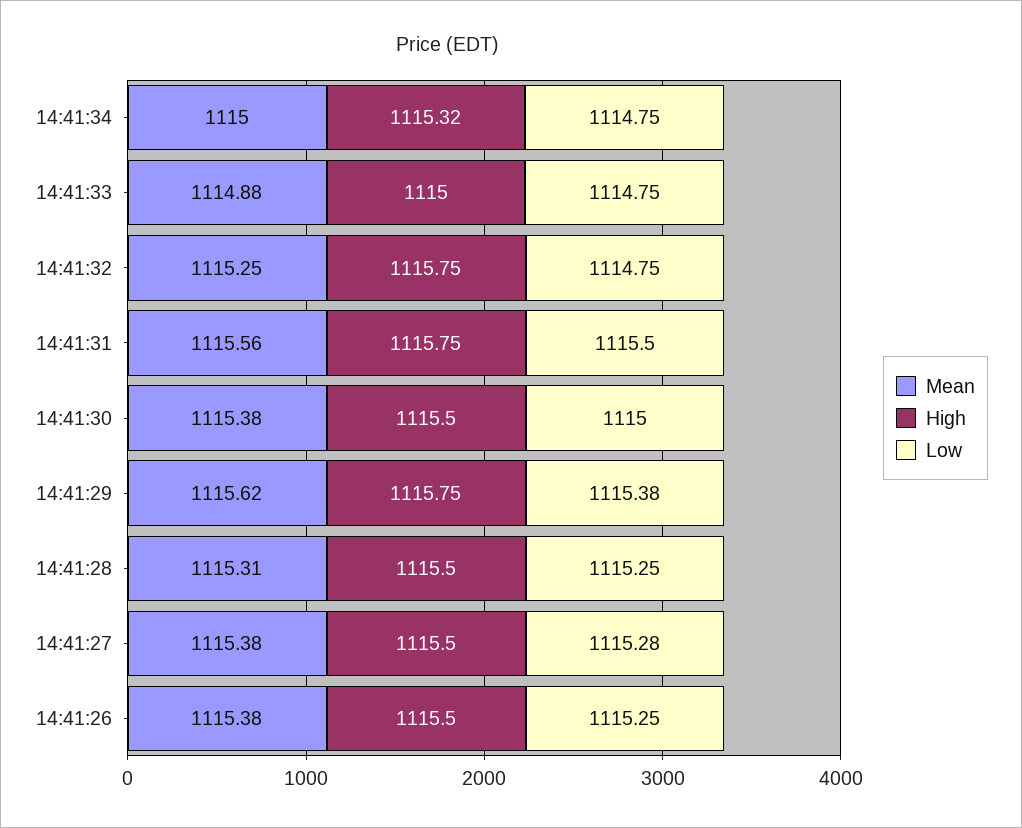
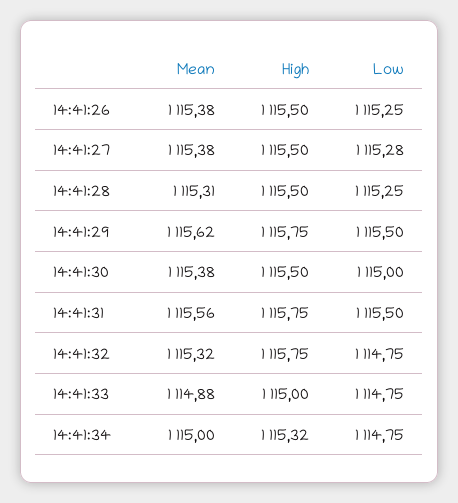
Mean, 14:41:32: 1115.25 -> 1115.32
Low, 14:41:29: 1115.38 -> 1115.5

